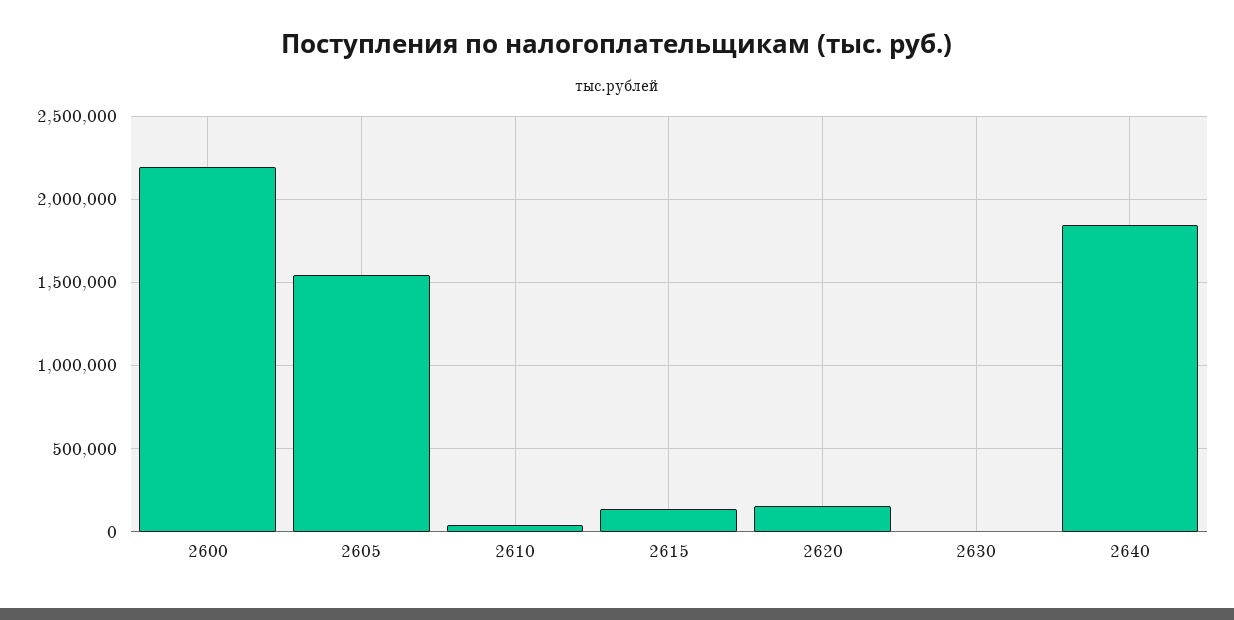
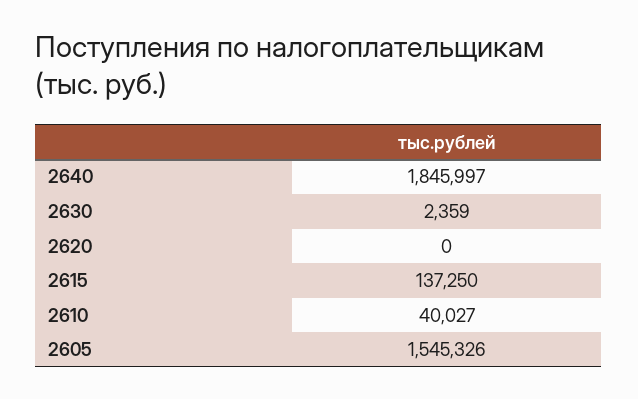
2600: 2200000 -> none
2620: 150000 -> 0

